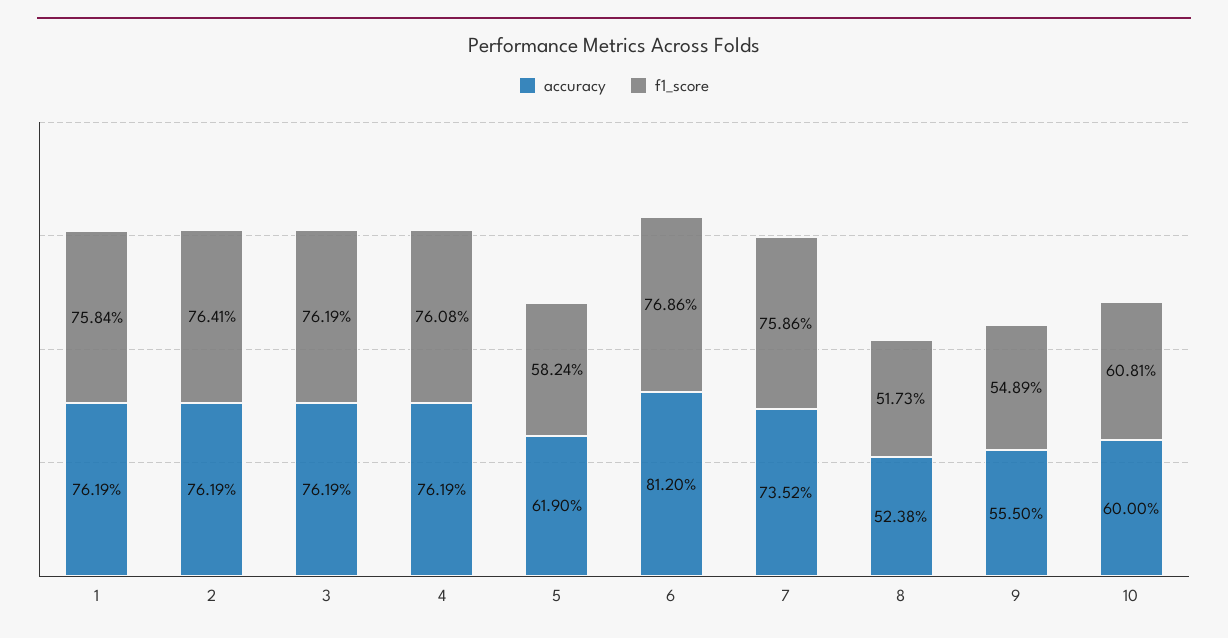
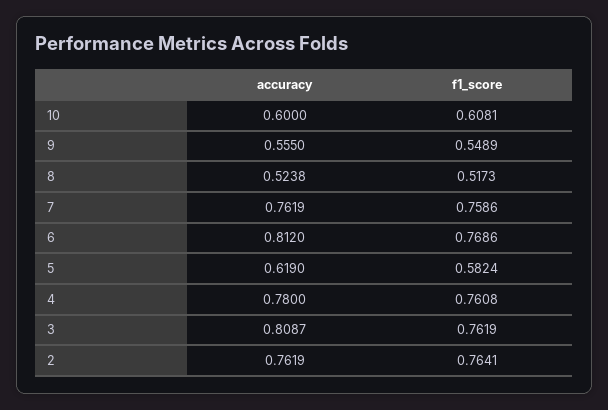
accuracy, 1: 0.7619 -> none
f1_score, 1: 0.7584 -> none
accuracy, 3: 0.7619 -> 0.8087
accuracy, 4: 0.7619 -> 0.78
accuracy, 7: 0.7352 -> 0.7619

